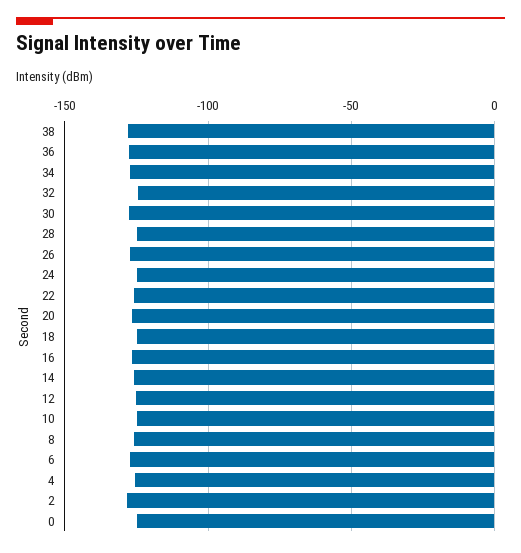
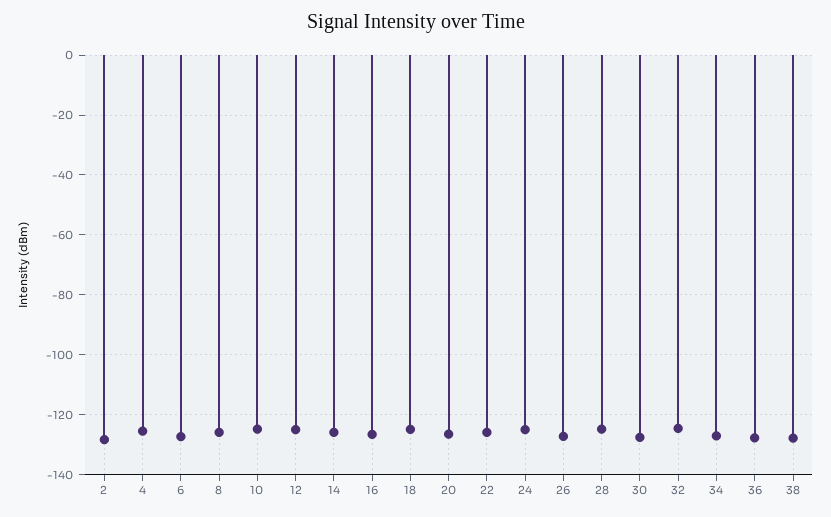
0: -125 -> none

